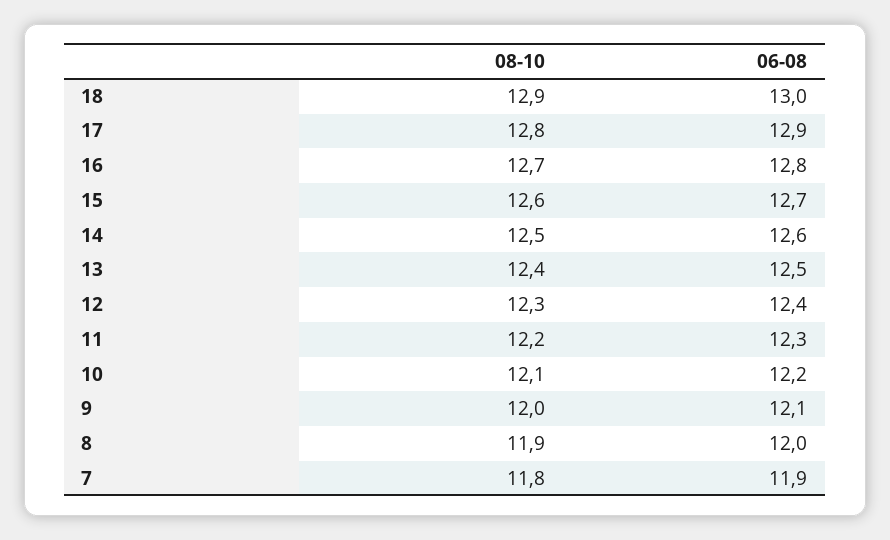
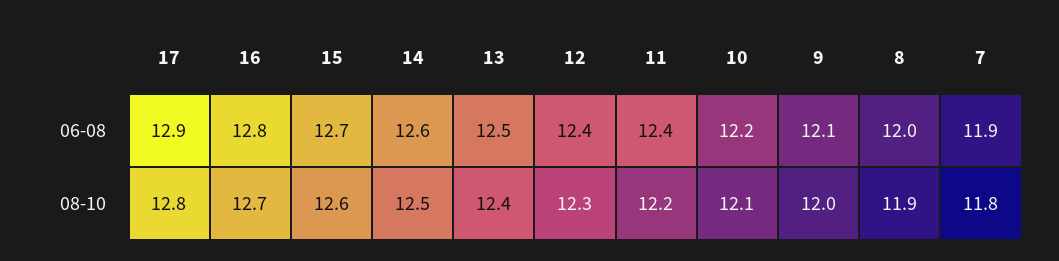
08-10, 18: 12.9 -> none
06-08, 18: 13 -> none
06-08, 11: 12.3 -> 12.4

